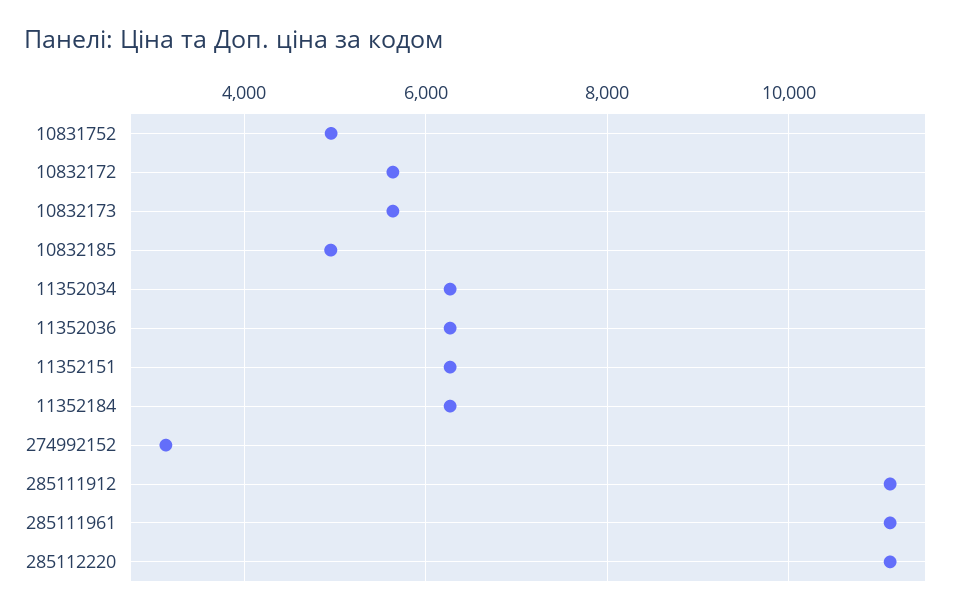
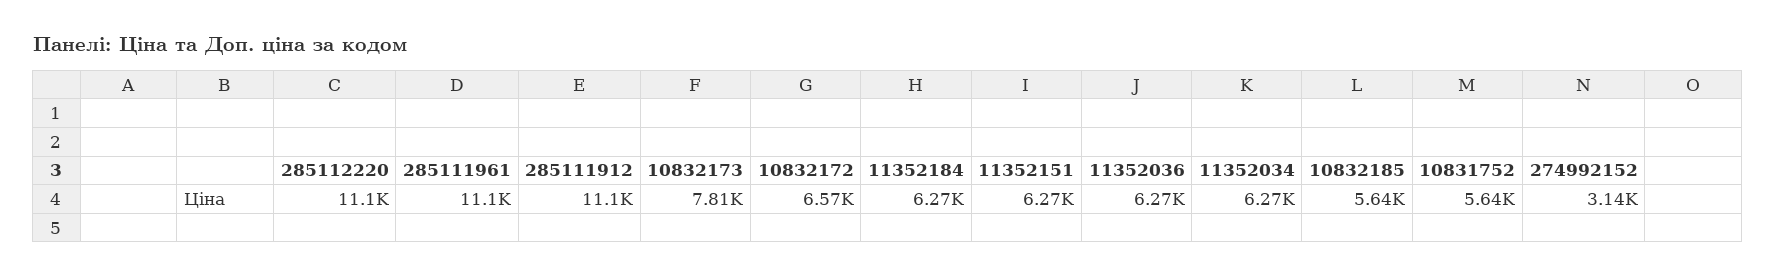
10831752: 5000 -> 5640
10832172: 5600 -> 6570
10832173: 5600 -> 7810
10832185: 5000 -> 5640

